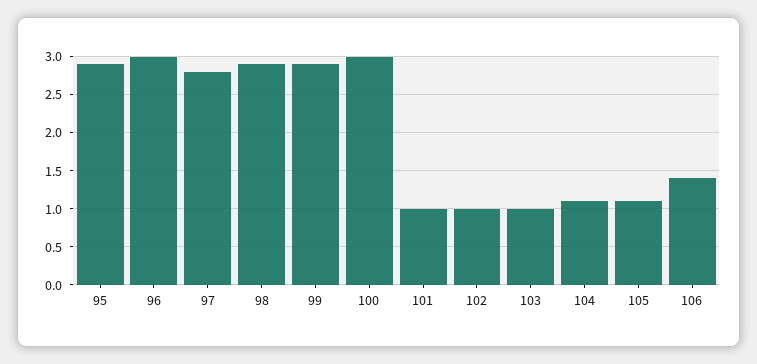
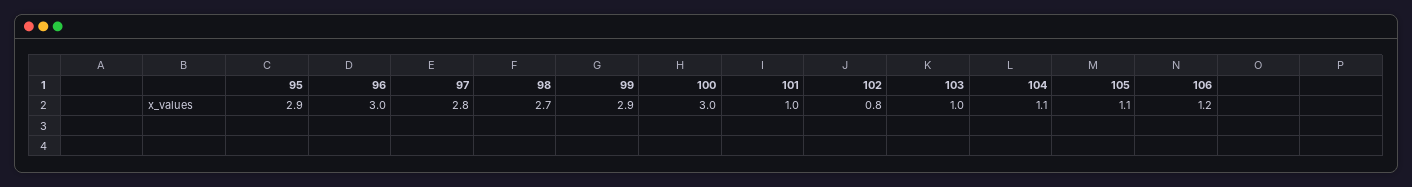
98: 2.9 -> 2.7
102: 1 -> 0.8
106: 1.4 -> 1.2

